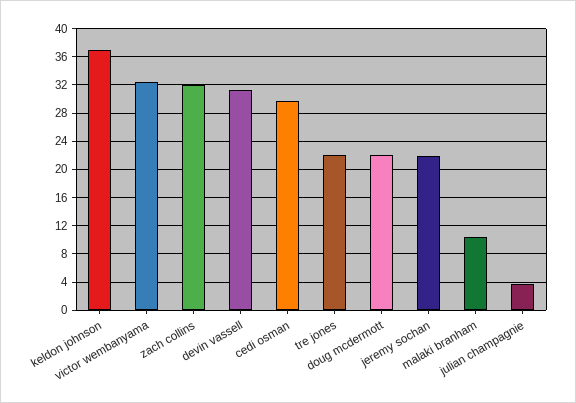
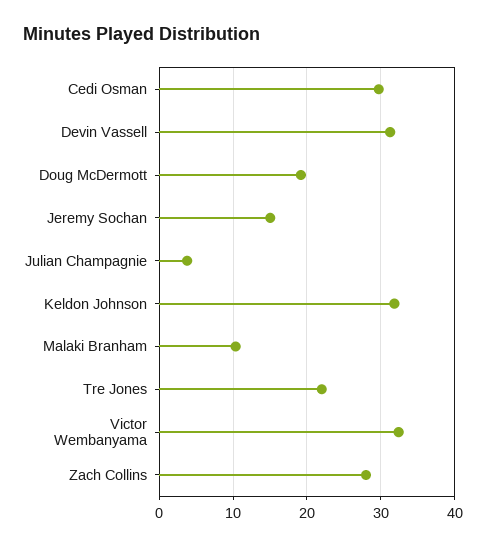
keldon johnson: 37 -> 32
zach collins: 32 -> 28
doug mcdermott: 22 -> 19
jeremy sochan: 22 -> 15

